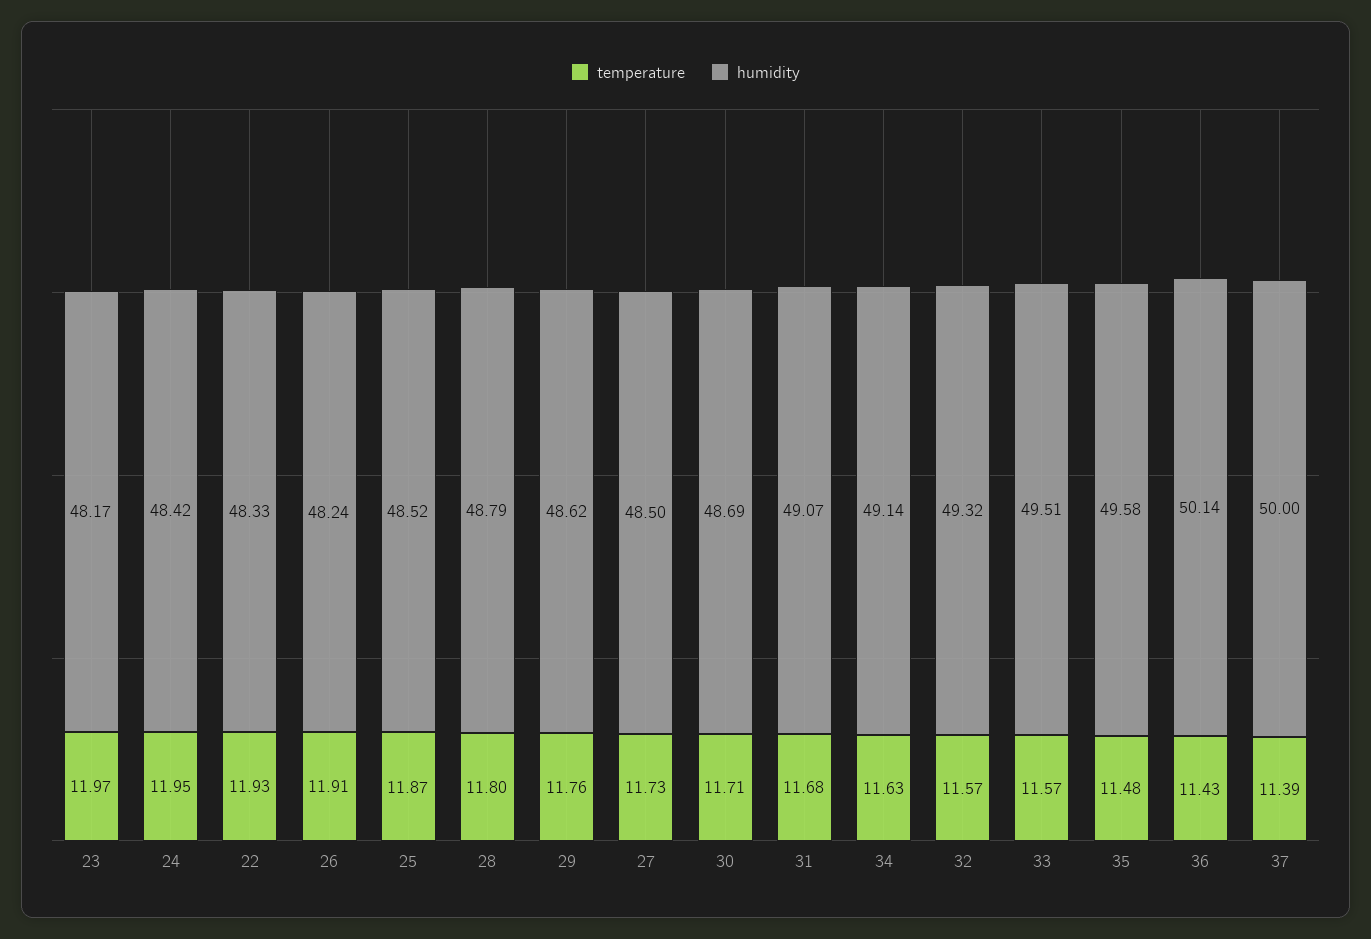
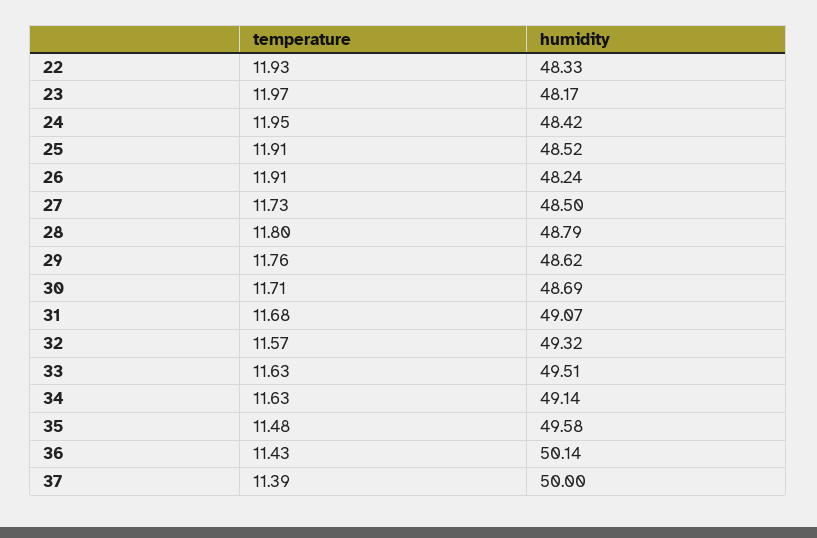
temperature, 25: 11.87 -> 11.91
temperature, 33: 11.57 -> 11.63

